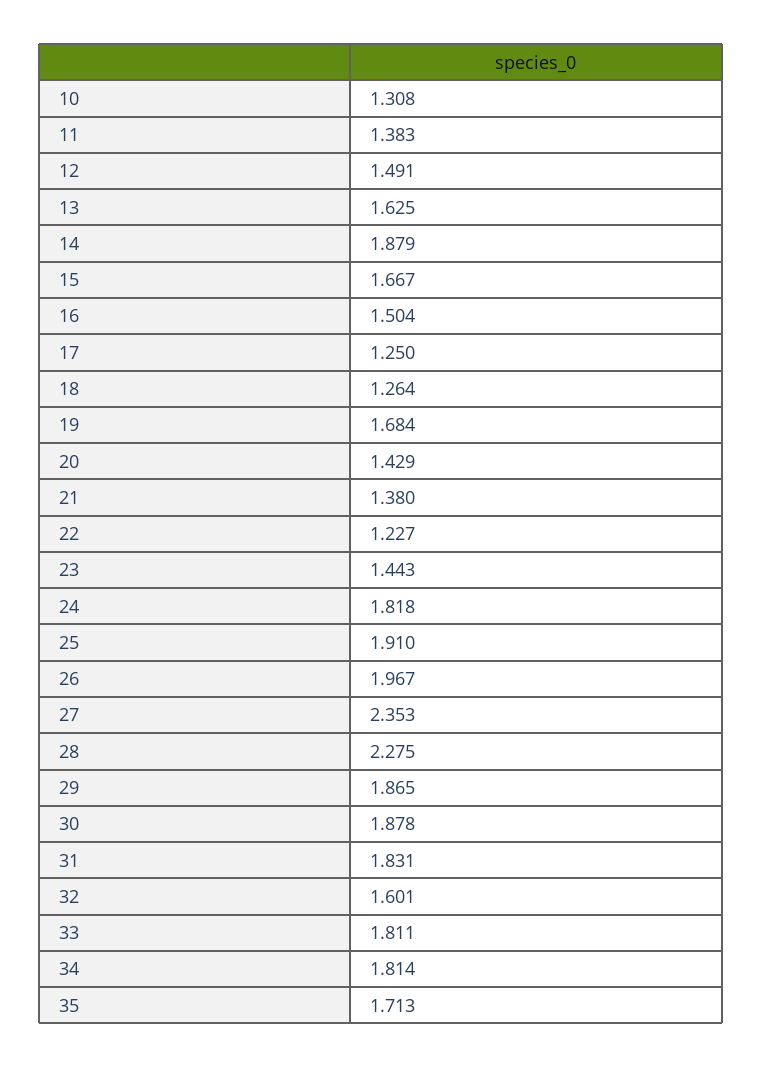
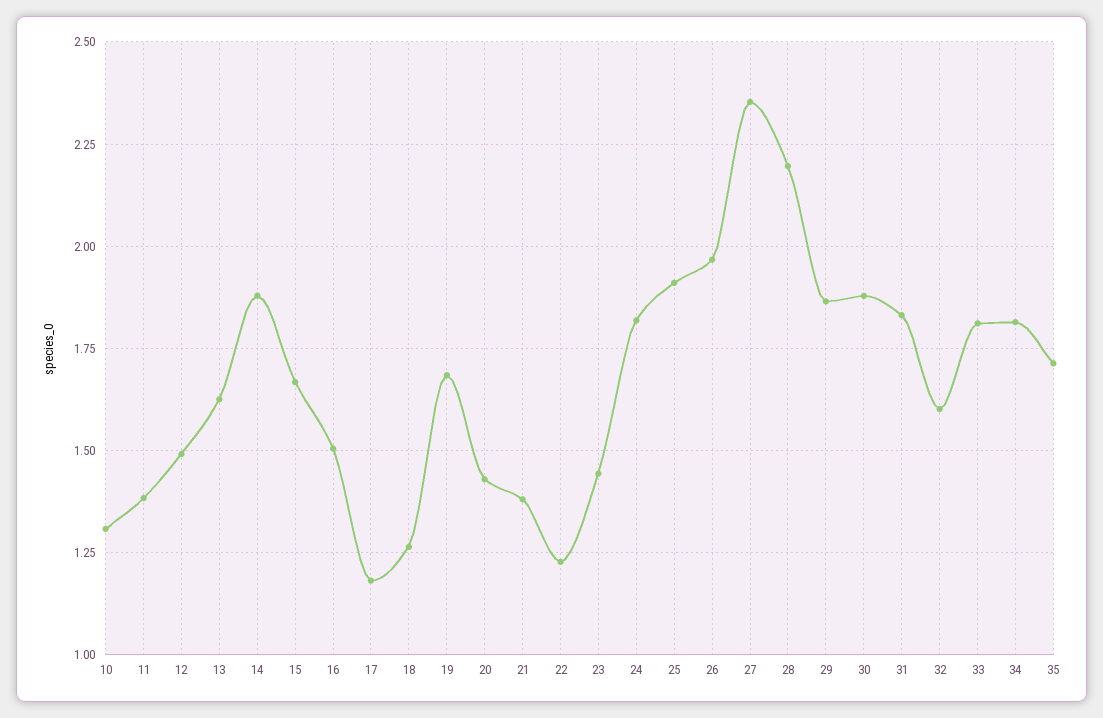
17: 1.25 -> 1.175
28: 2.275 -> 2.2

